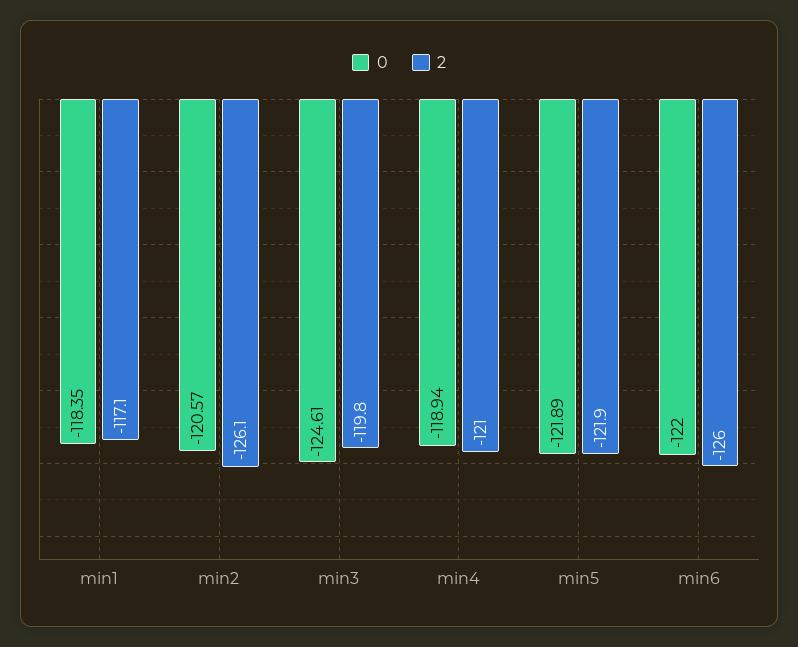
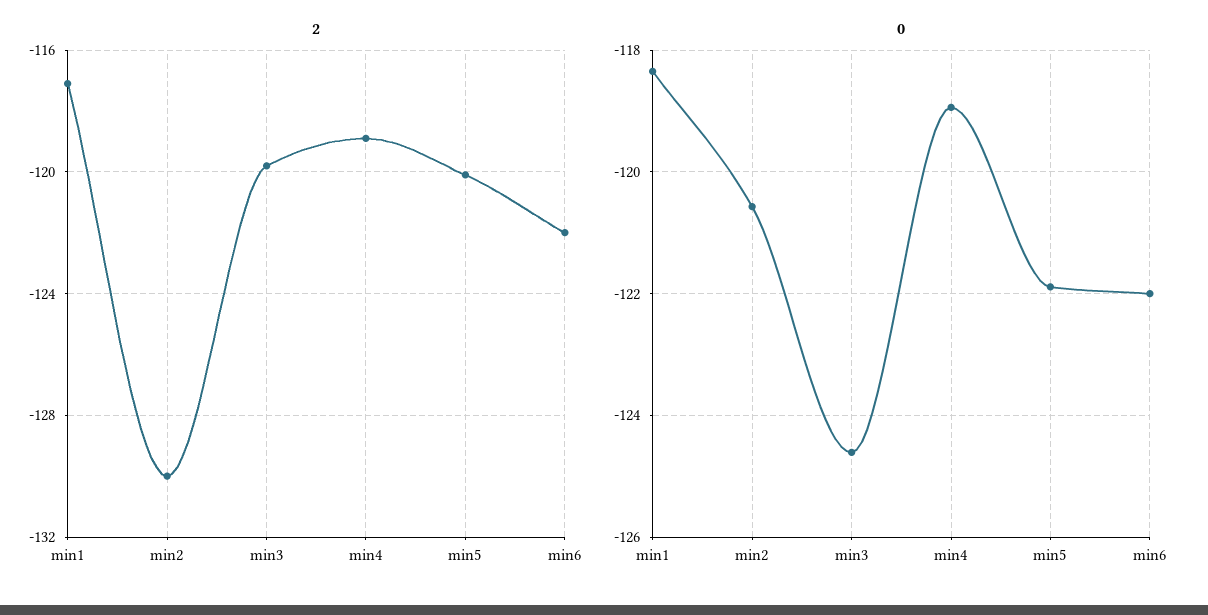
2, min2: -126.1 -> -130
2, min4: -121 -> -119
2, min5: -121.9 -> -120
2, min6: -126 -> -122

